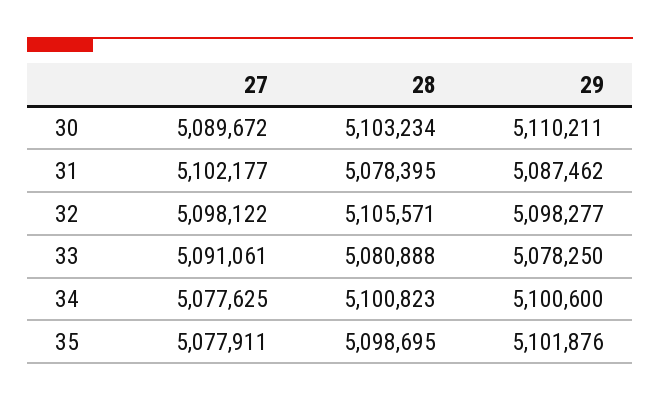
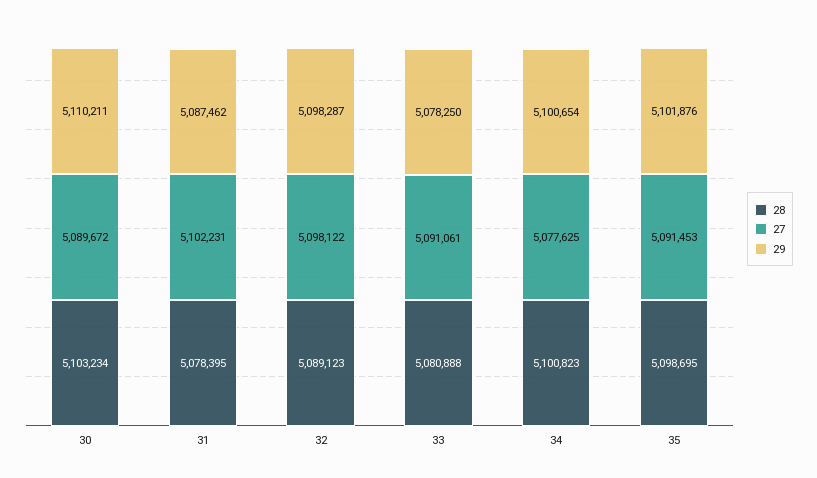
27, 31: 5102177 -> 5102231
28, 32: 5105571 -> 5089123
29, 32: 5098277 -> 5098287
29, 34: 5100600 -> 5100654
27, 35: 5077911 -> 5091453

